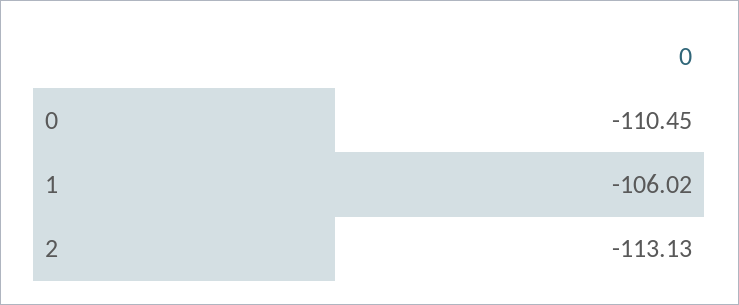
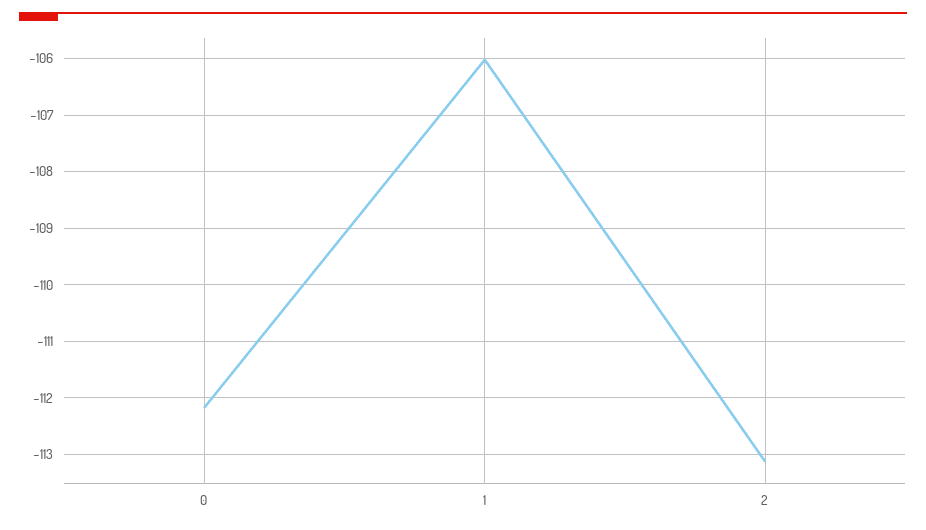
0: -110.45 -> -112.2

